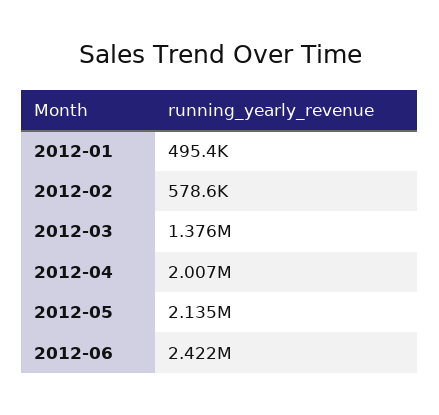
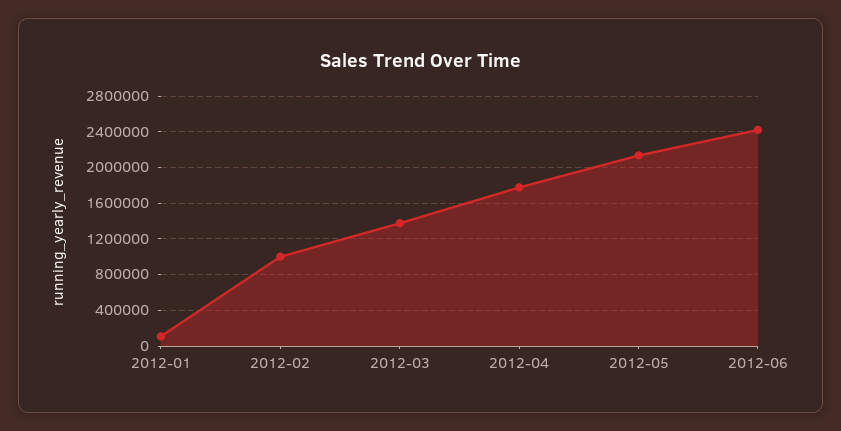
2012-01: 495400 -> 100000
2012-02: 578600 -> 1000000
2012-04: 2007000 -> 1800000

